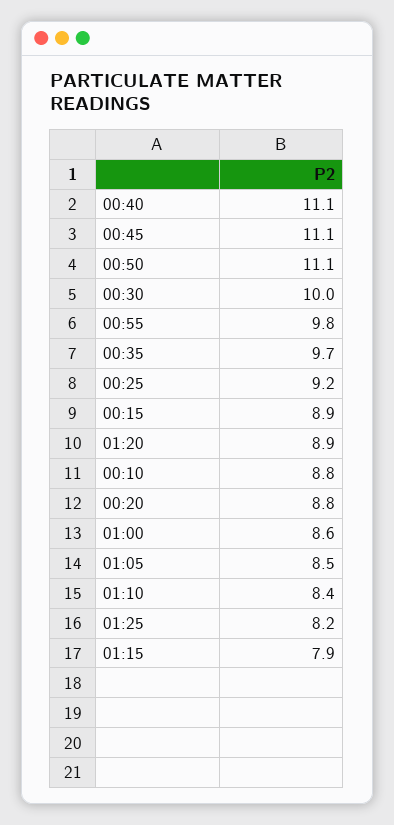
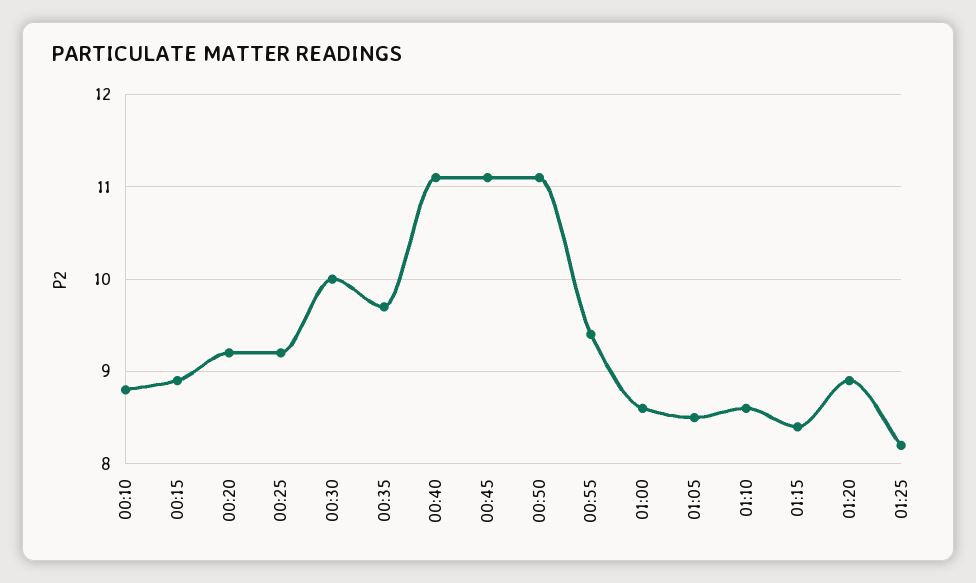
00:55: 9.8 -> 9.4
00:20: 8.8 -> 9.2
01:10: 8.4 -> 8.6
01:15: 7.9 -> 8.4

